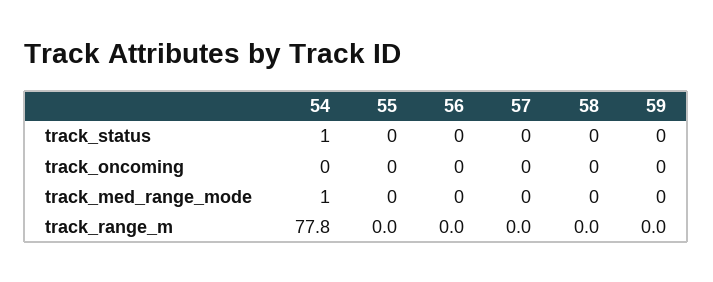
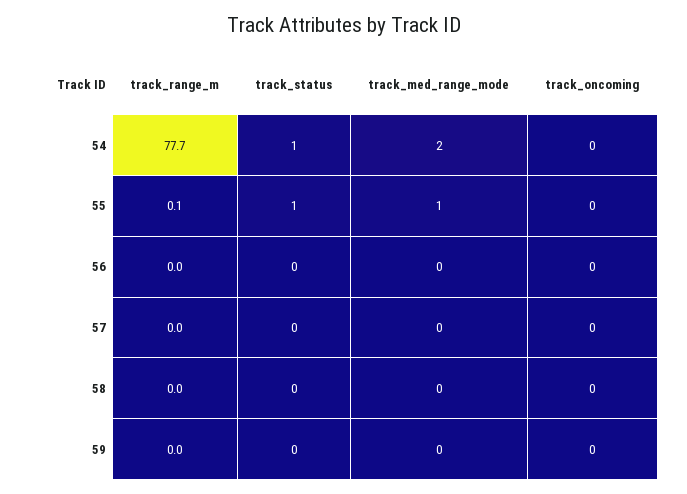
55, track_status: 0 -> 1
54, track_med_range_mode: 1 -> 2
55, track_med_range_mode: 0 -> 1
54, track_range_m: 77.8 -> 77.7
55, track_range_m: 0 -> 0.1

